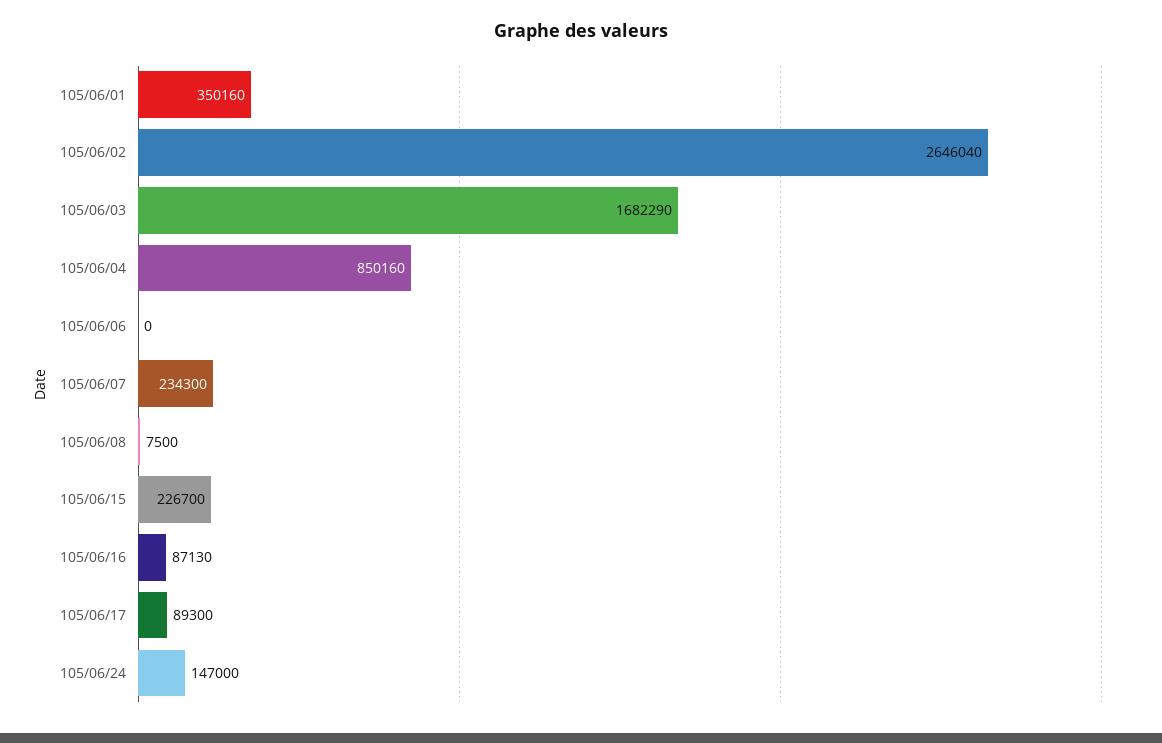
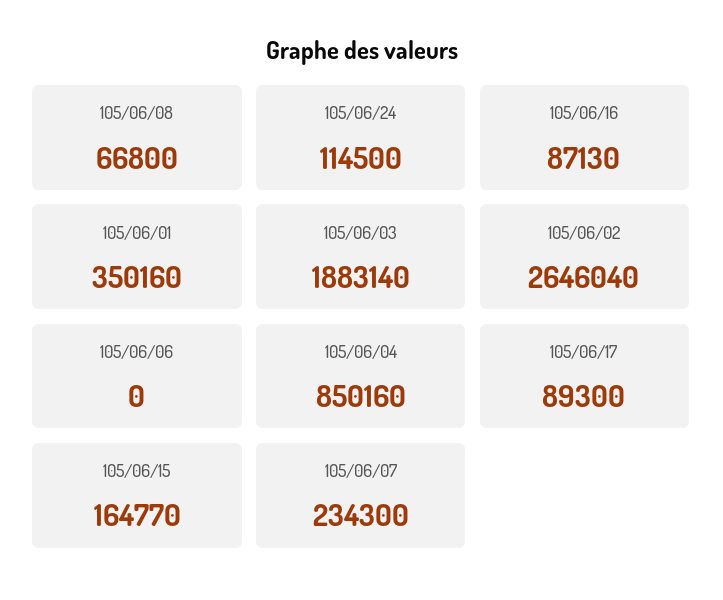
105/06/03: 1682290 -> 1883140
105/06/08: 7500 -> 66800
105/06/15: 226700 -> 164770
105/06/24: 147000 -> 114500

